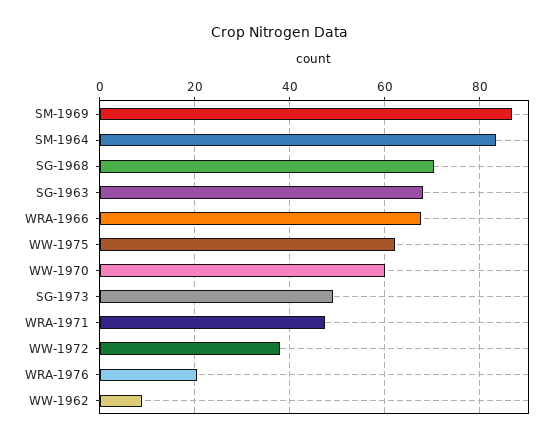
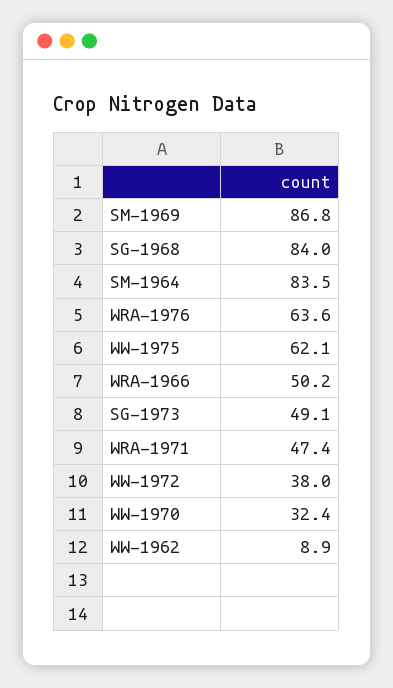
SG-1968: 70 -> 84
SG-1963: 68 -> none
WRA-1966: 68 -> 50.2
WW-1970: 60 -> 32.4
WRA-1976: 20 -> 63.6

